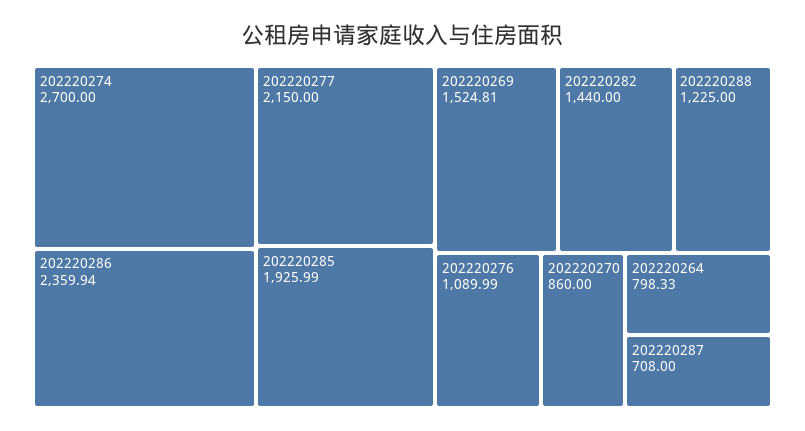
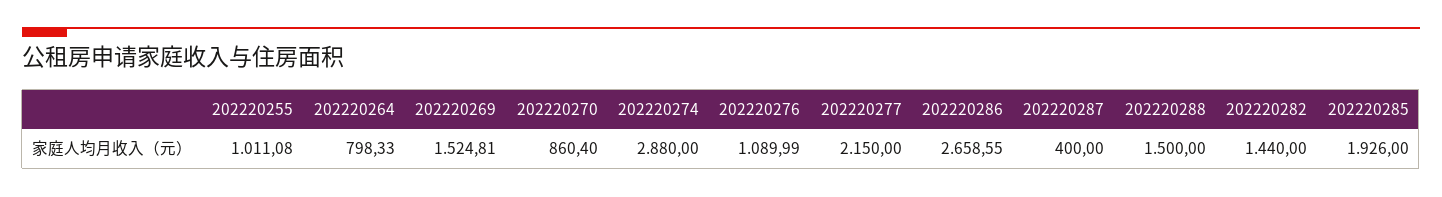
202220274: 2700 -> 2880
202220286: 2359.94 -> 2658.55
202220285: 1925.99 -> 1926
202220288: 1225 -> 1500
202220270: 860 -> 860.4
202220287: 708 -> 400
202220255: none -> 1011.08

